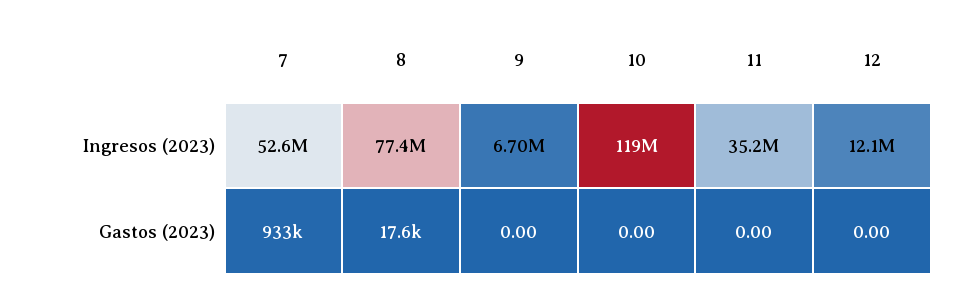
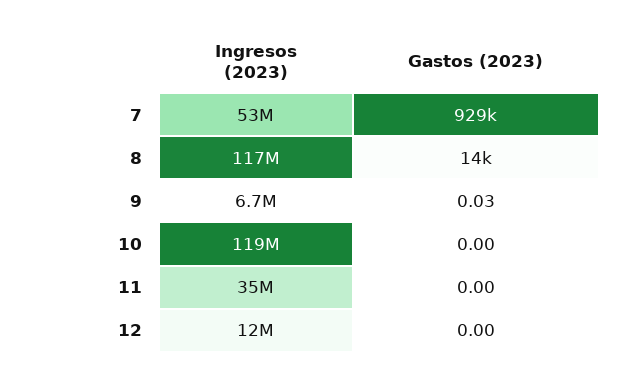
8, Ingresos (2023): 77400000 -> 117000000
7, Gastos (2023): 933000 -> 929000
8, Gastos (2023): 17600 -> 14000
9, Gastos (2023): 0 -> 0.03

